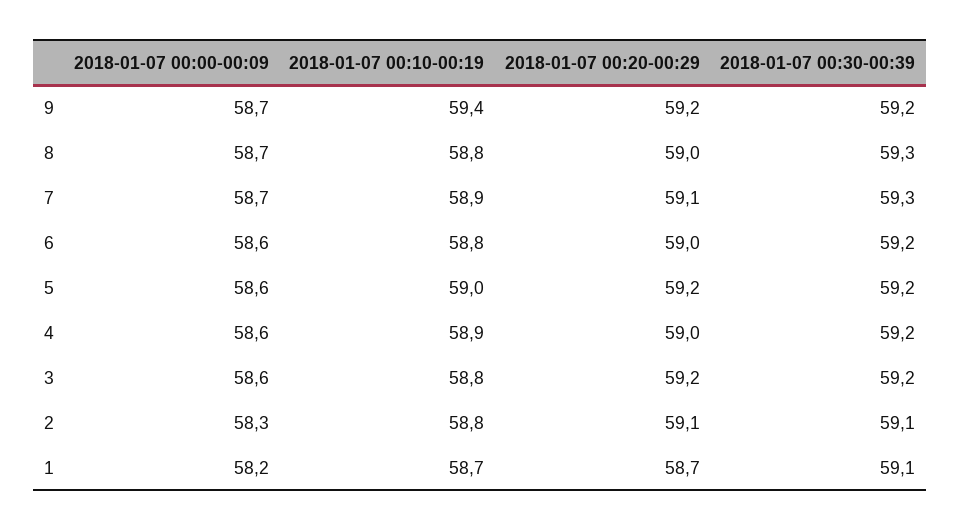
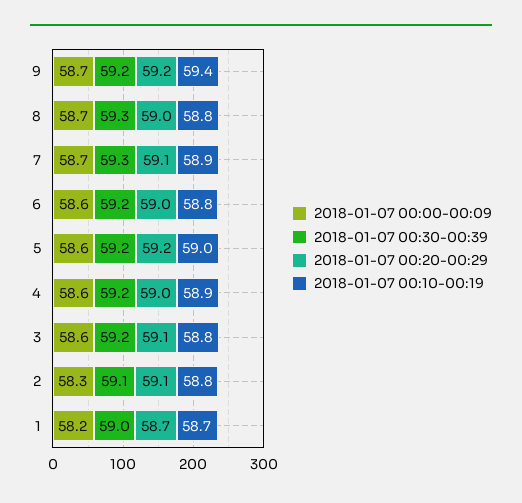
2018-01-07 00:20-00:29, 3: 59.2 -> 59.1
2018-01-07 00:30-00:39, 1: 59.1 -> 59

